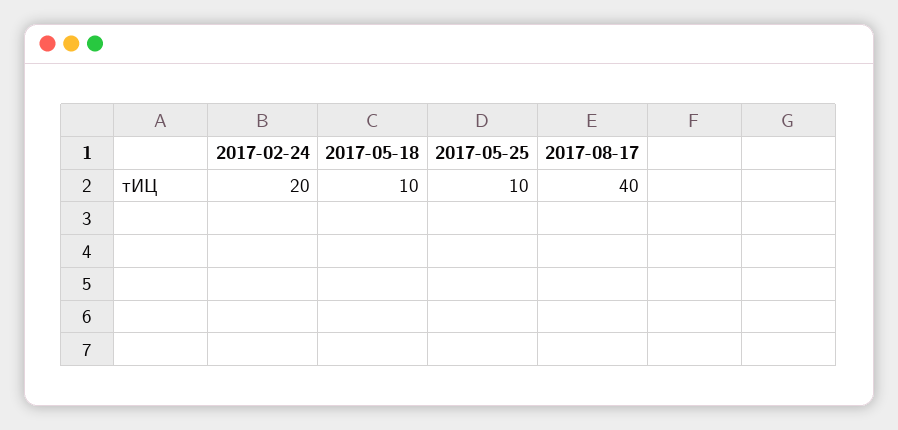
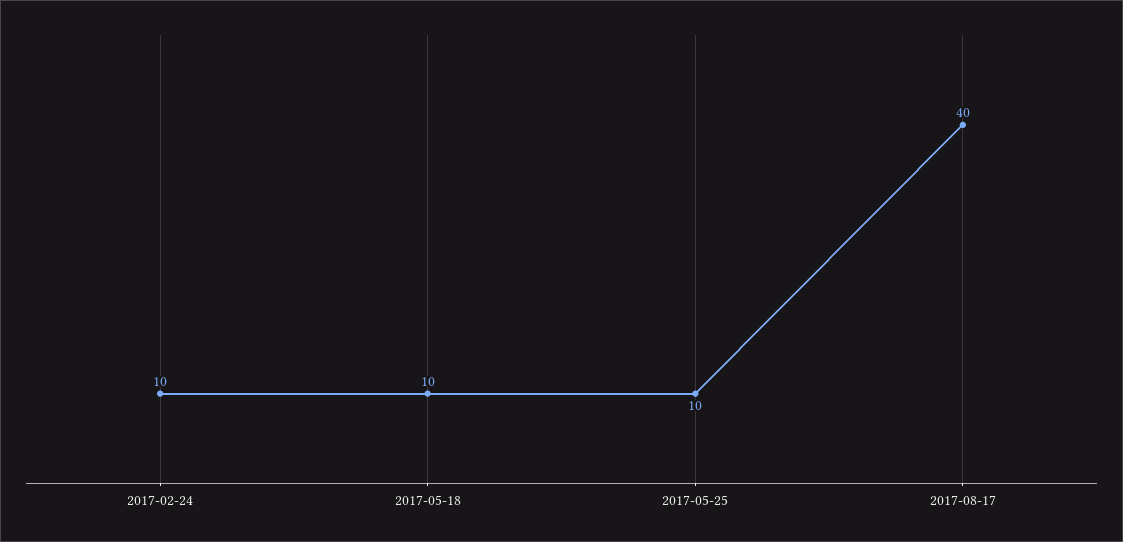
2017-02-24: 20 -> 10

